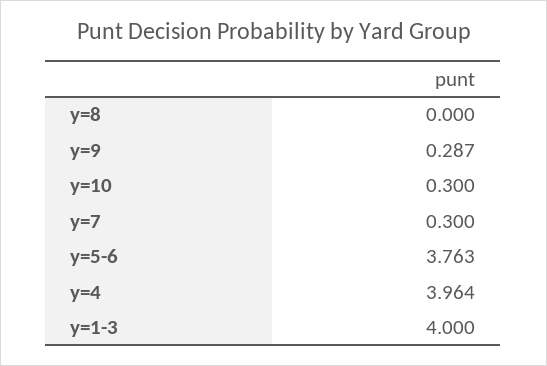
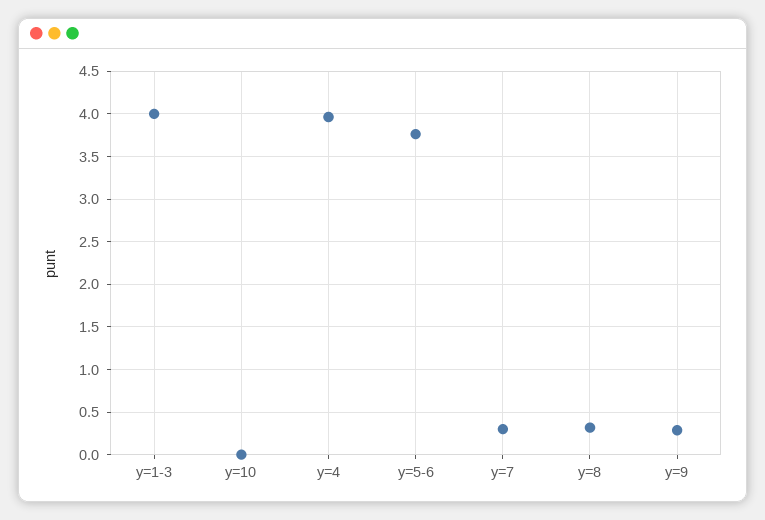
y=8: 0 -> 0.3
y=10: 0.3 -> 0

